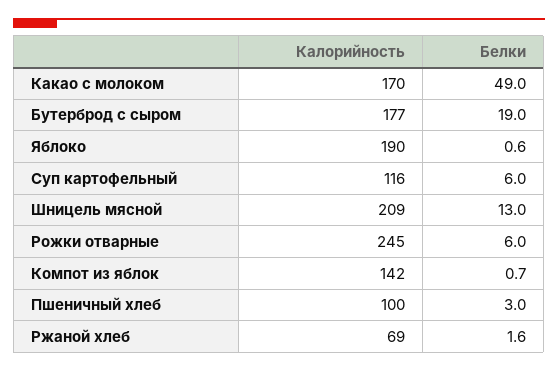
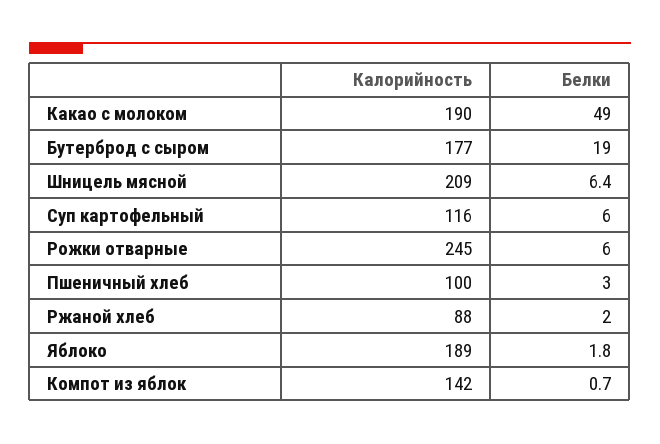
Калорийность, Какао с молоком: 170 -> 190
Калорийность, Яблоко: 190 -> 189
Белки, Яблоко: 0.6 -> 1.8
Белки, Шницель мясной: 13 -> 6.4
Калорийность, Ржаной хлеб: 69 -> 88
Белки, Ржаной хлеб: 1.6 -> 2

